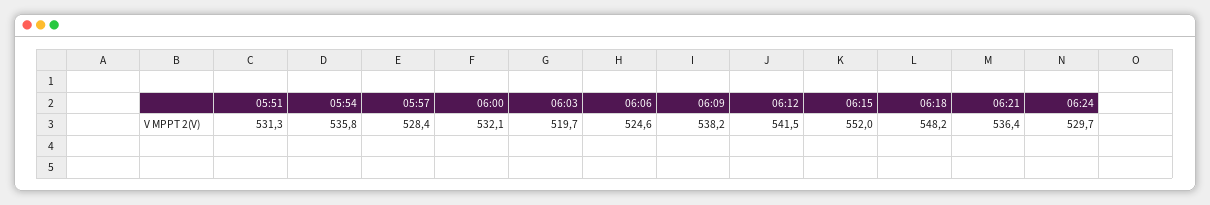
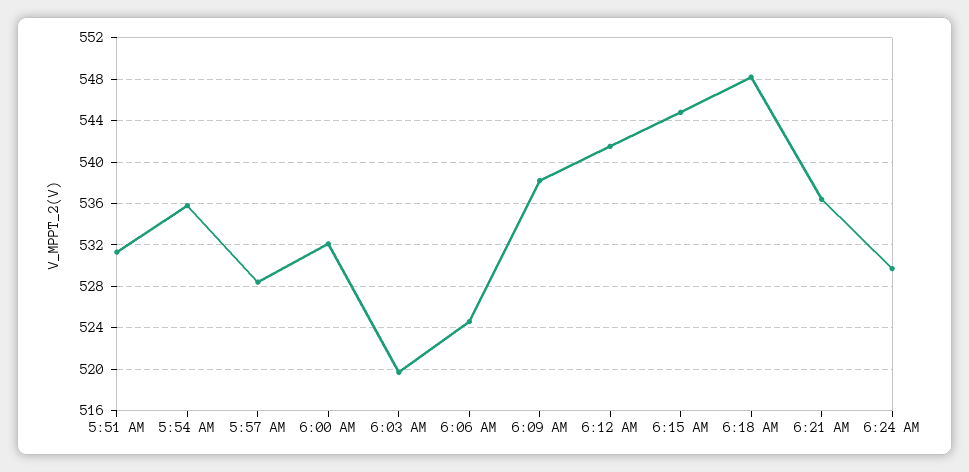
06:15: 552 -> 545

